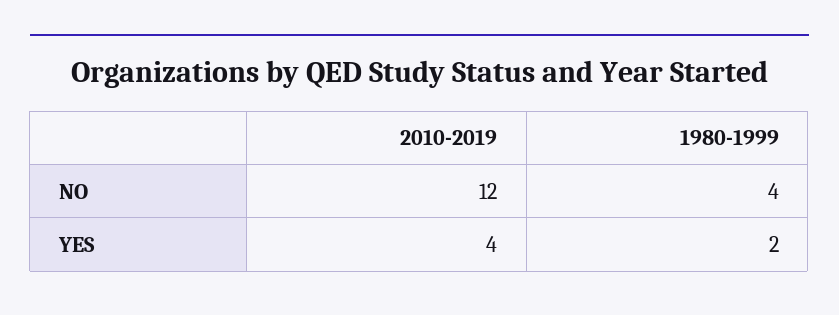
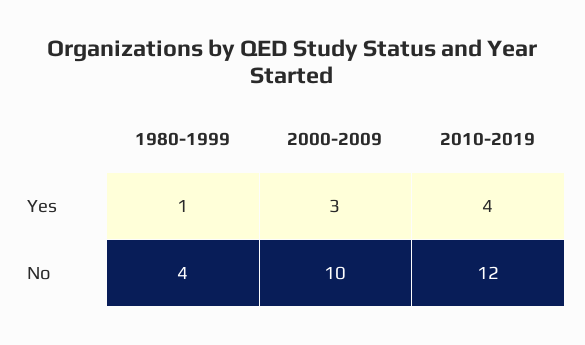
1980-1999, YES: 2 -> 1
2000-2009, YES: none -> 3
2000-2009, NO: none -> 10

